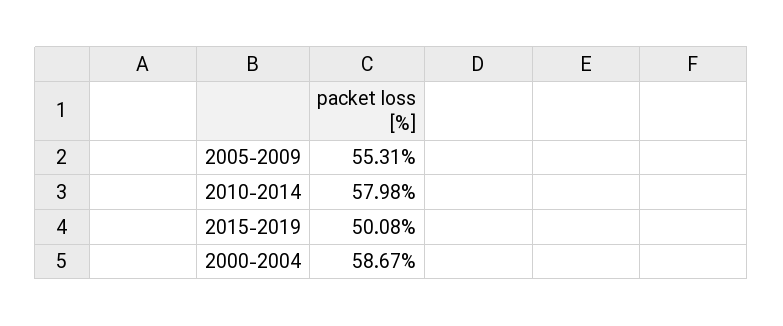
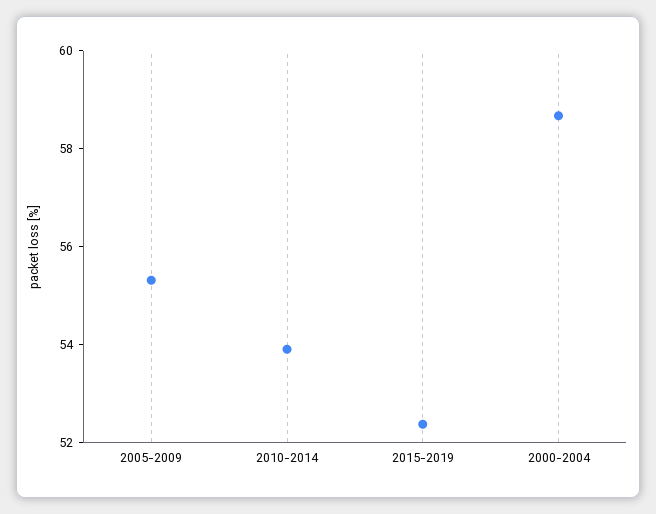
2010-2014: 57.98 -> 54
2015-2019: 50.08 -> 52.5

